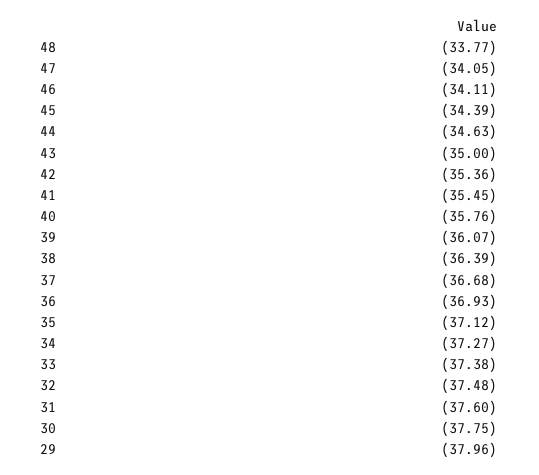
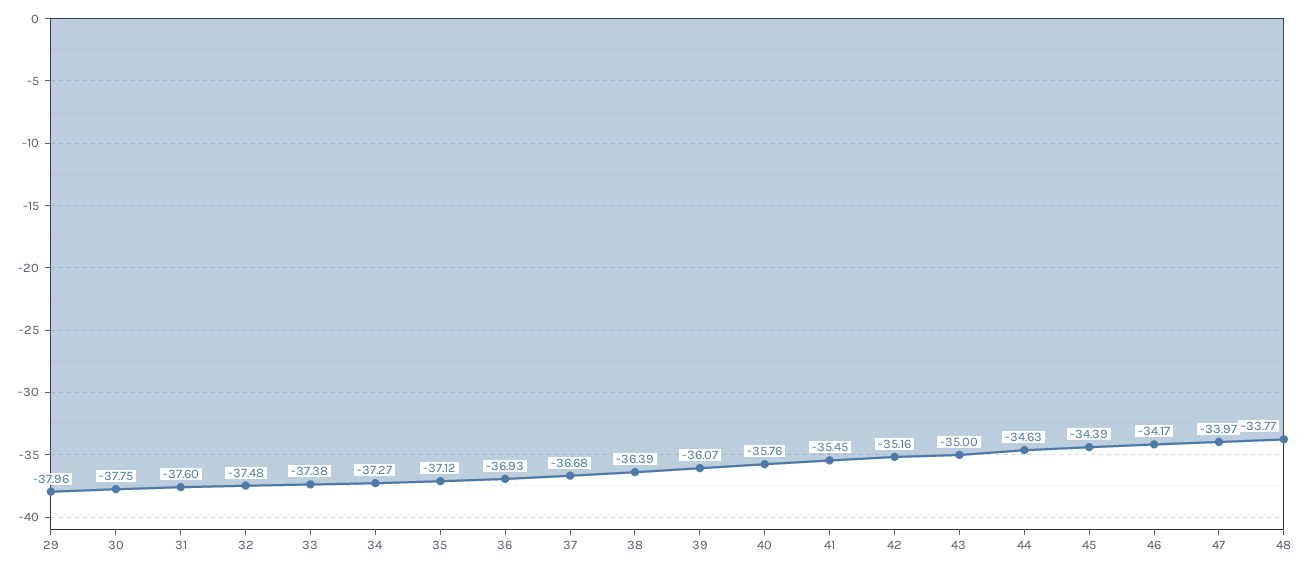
47: -34.05 -> -33.97
46: -34.11 -> -34.17
42: -35.36 -> -35.16

